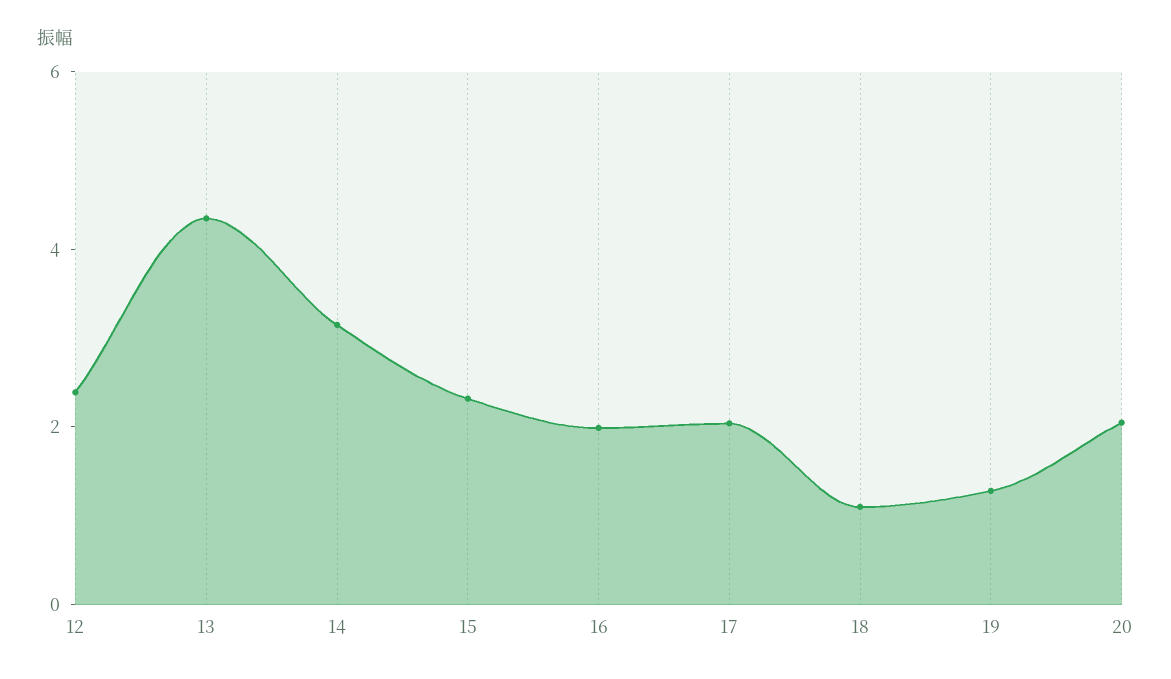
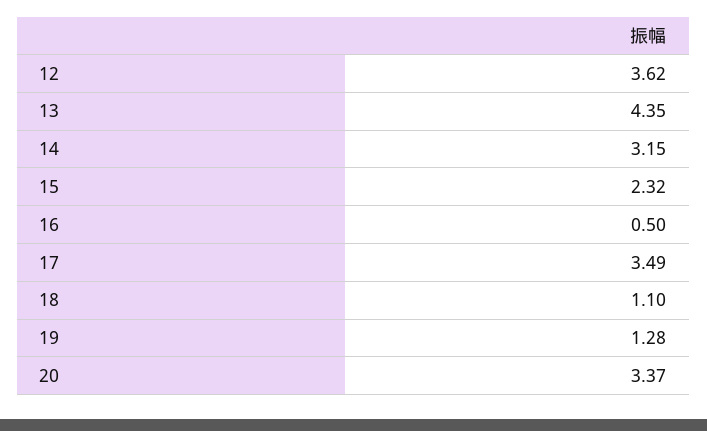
12: 2.5 -> 3.62
16: 2 -> 0.5
17: 2 -> 3.49
20: 2 -> 3.37

